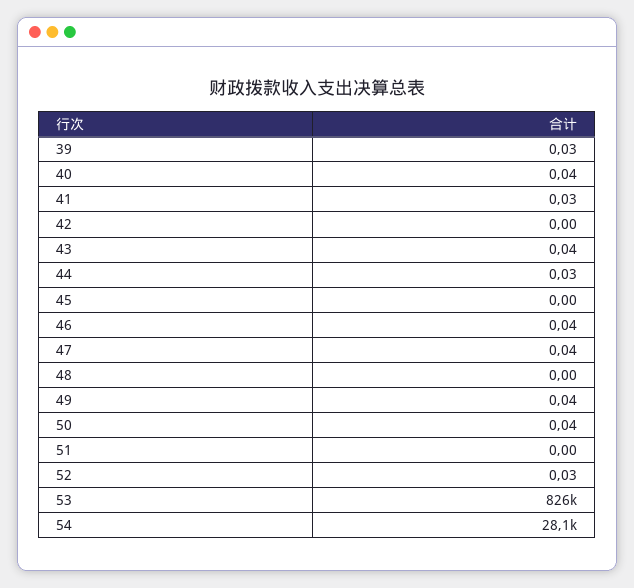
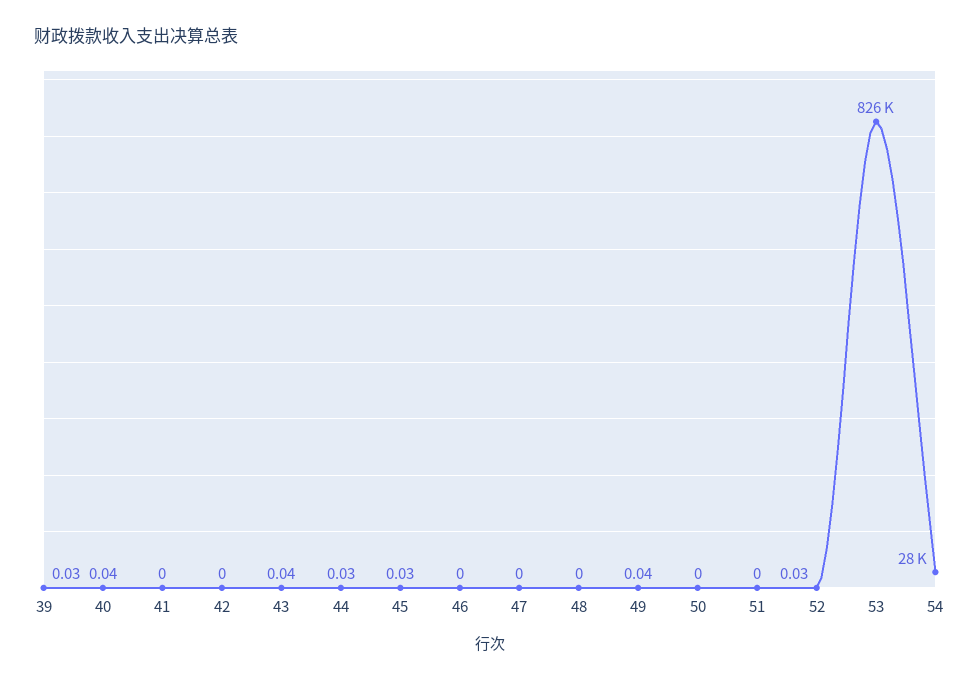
41: 0.03 -> 0
45: 0 -> 0.03
46: 0.04 -> 0
47: 0.04 -> 0
50: 0.04 -> 0

